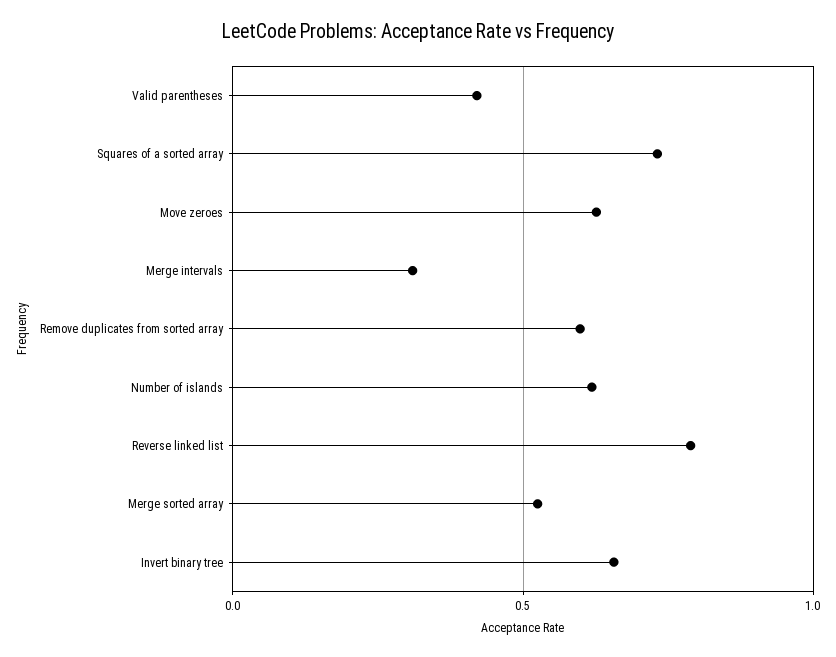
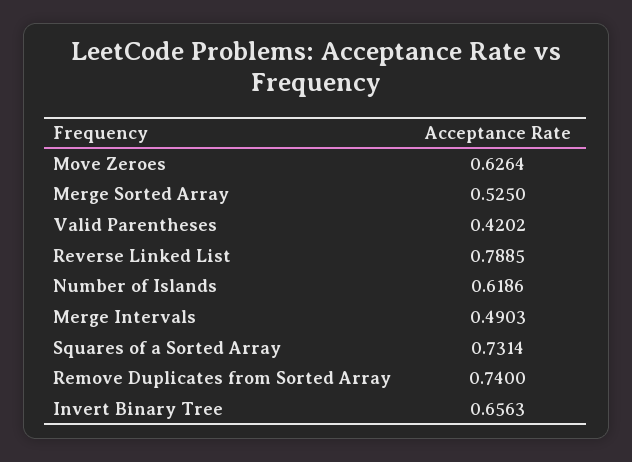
Merge intervals: 0.3 -> 0.4903
Remove duplicates from sorted array: 0.6 -> 0.74

